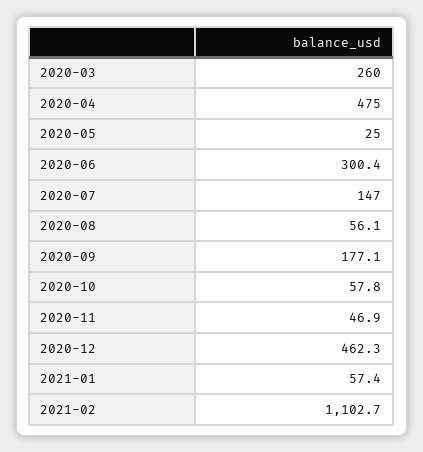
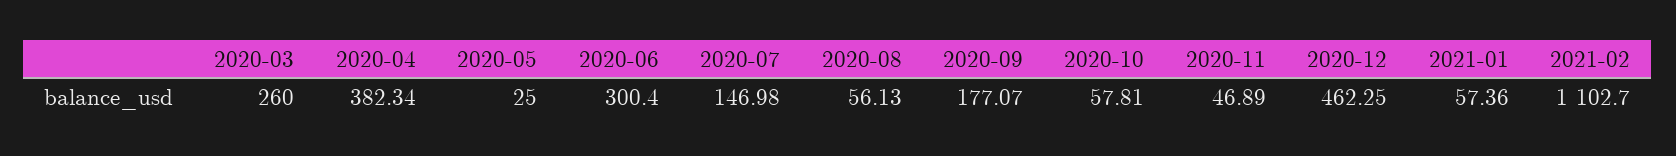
2020-04: 475 -> 382.34

